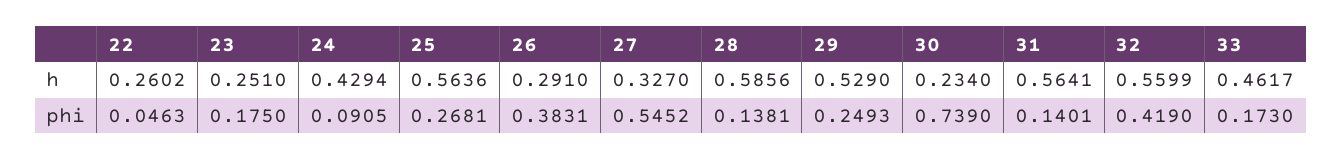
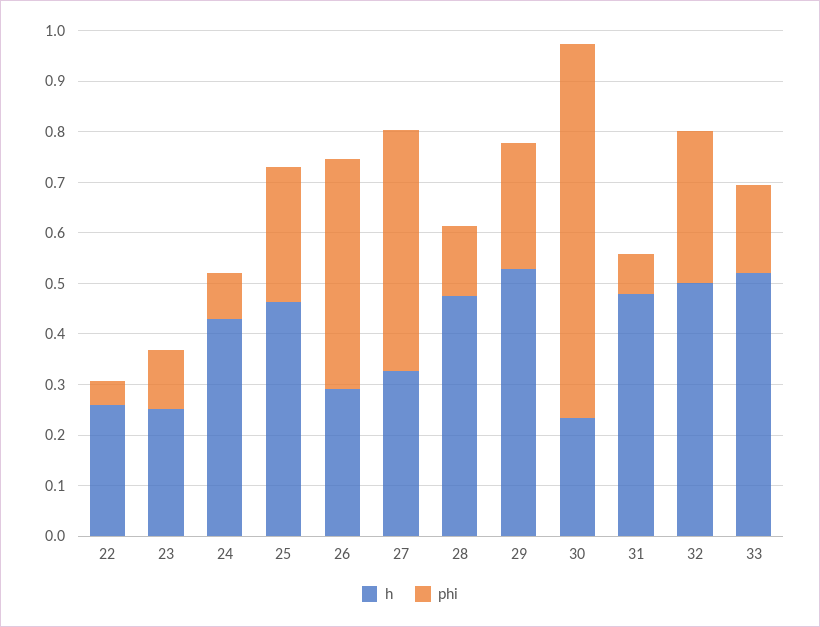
h, 25: 0.5636 -> 0.46
h, 28: 0.5856 -> 0.48
h, 31: 0.5641 -> 0.48
h, 32: 0.5599 -> 0.5
h, 33: 0.4617 -> 0.52
phi, 23: 0.175 -> 0.12
phi, 26: 0.3831 -> 0.46
phi, 27: 0.5452 -> 0.48
phi, 31: 0.1401 -> 0.08
phi, 32: 0.419 -> 0.3

